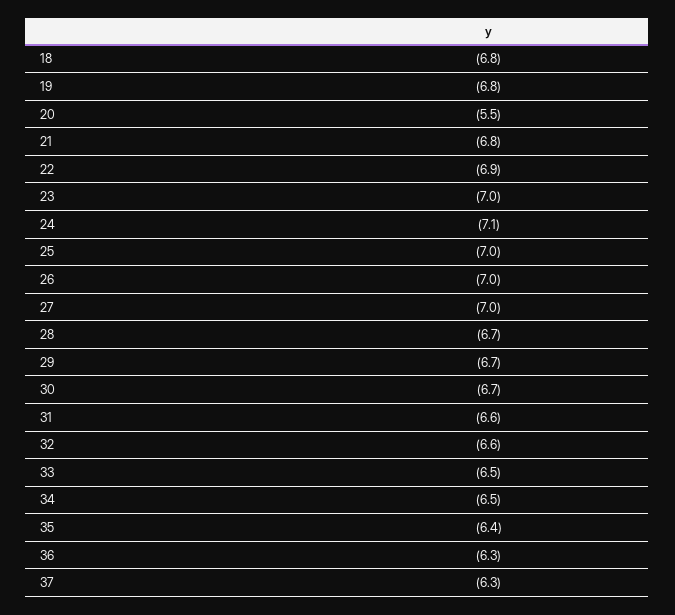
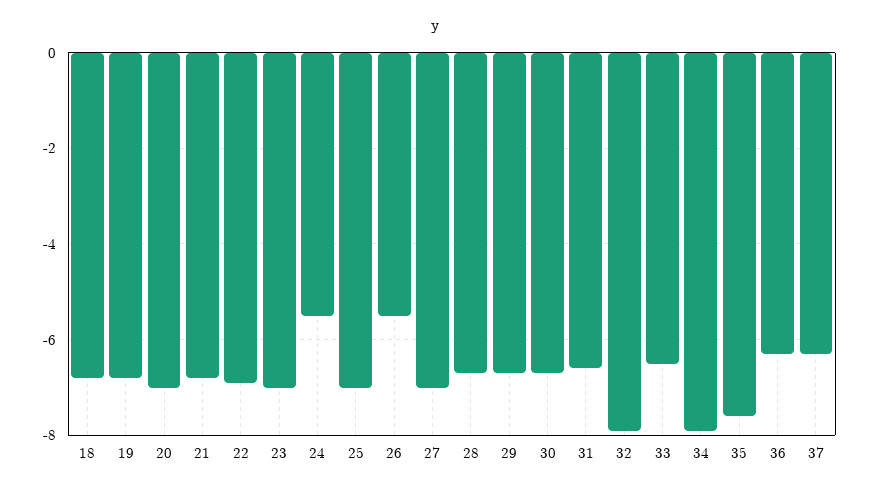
20: -5.5 -> -7
24: -7.1 -> -5.5
26: -7 -> -5.5
32: -6.6 -> -8
34: -6.5 -> -8
35: -6.4 -> -7.5

